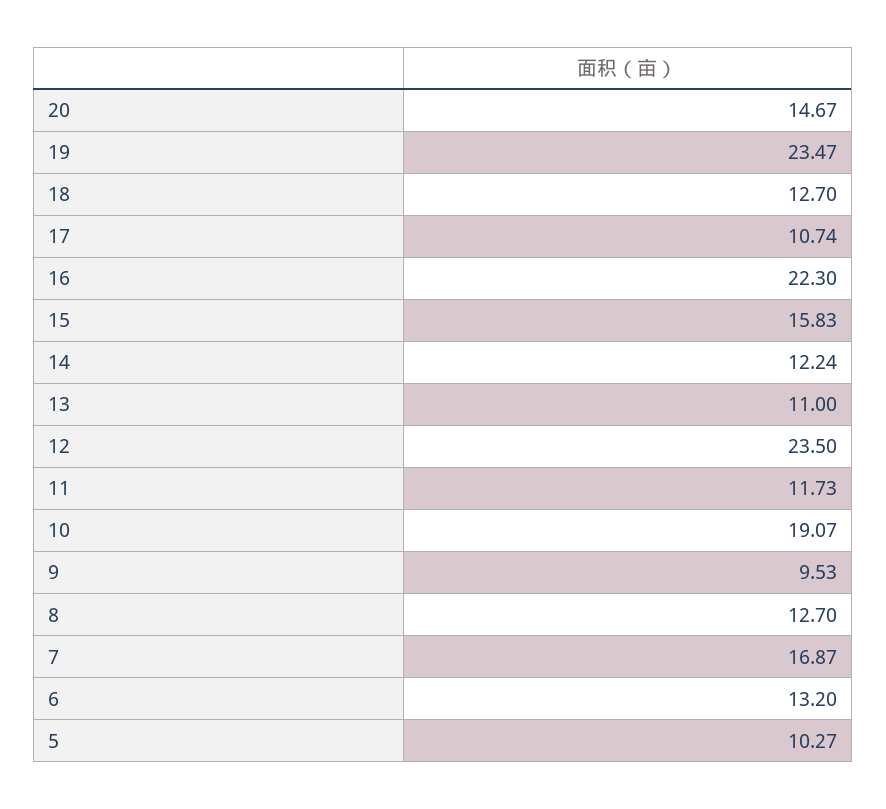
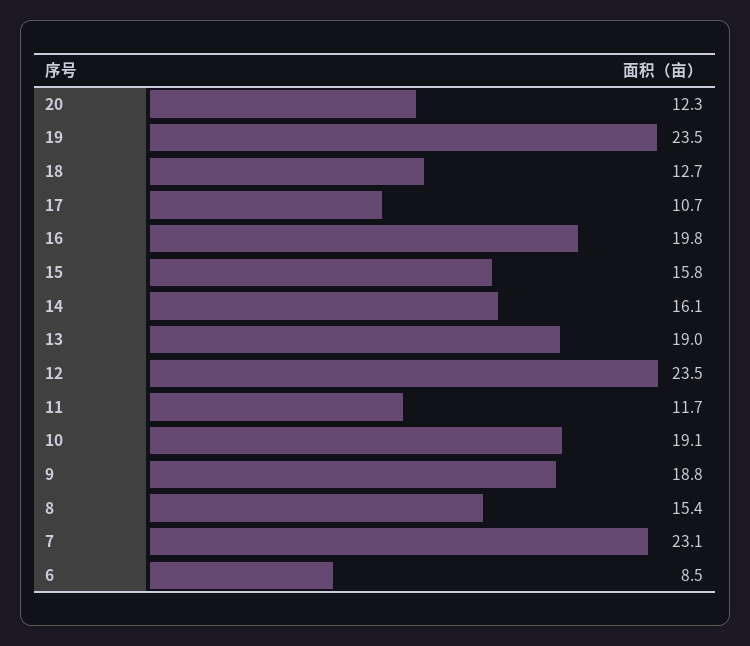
20: 14.67 -> 12.3
16: 22.3 -> 19.8
14: 12.24 -> 16.1
13: 11 -> 19
9: 9.53 -> 18.8
8: 12.7 -> 15.4
7: 16.87 -> 23.1
6: 13.2 -> 8.5
5: 10.27 -> none

